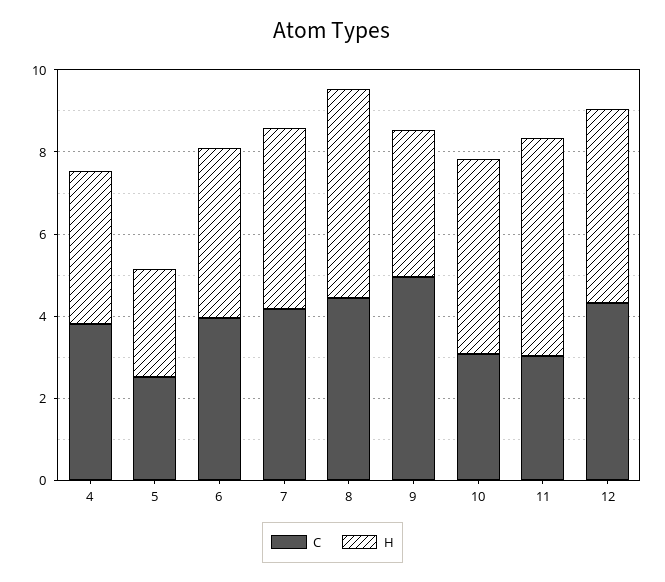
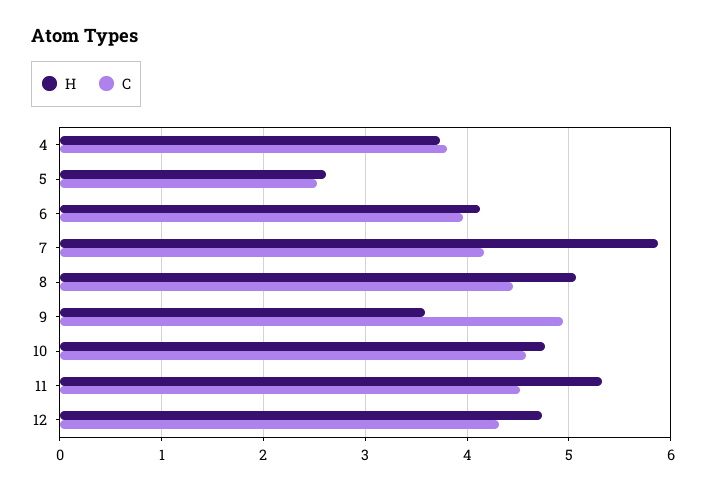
H, 7: 4.5 -> 5.9
C, 10: 3 -> 4.6
C, 11: 3 -> 4.5

